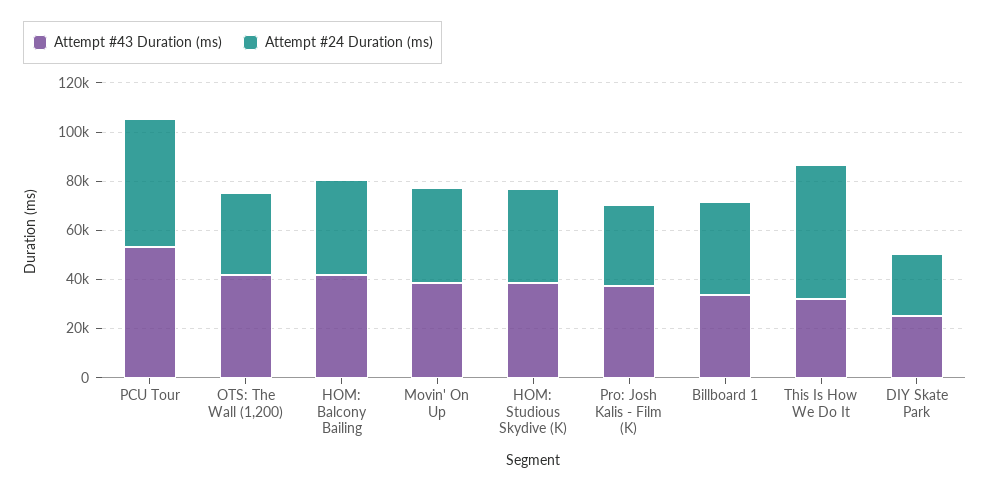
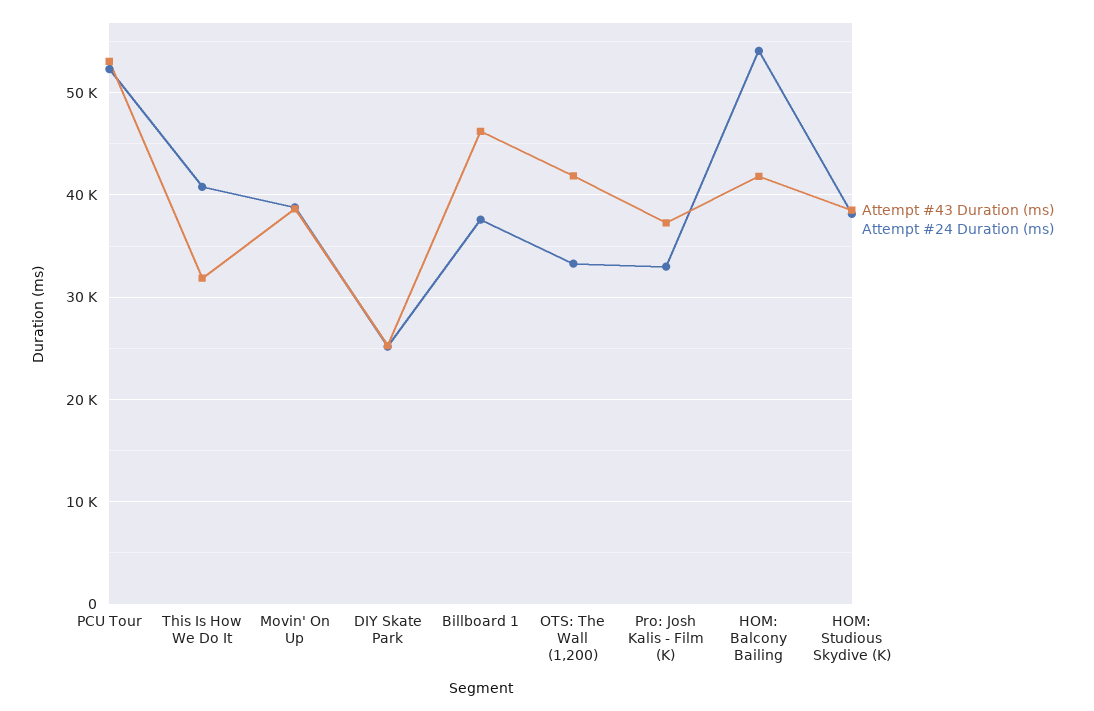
Attempt #24 Duration (ms), HOM: Balcony Bailing: 40000 -> 54000
Attempt #43 Duration (ms), Billboard 1: 35000 -> 46000
Attempt #24 Duration (ms), This Is How We Do It: 55000 -> 41000

